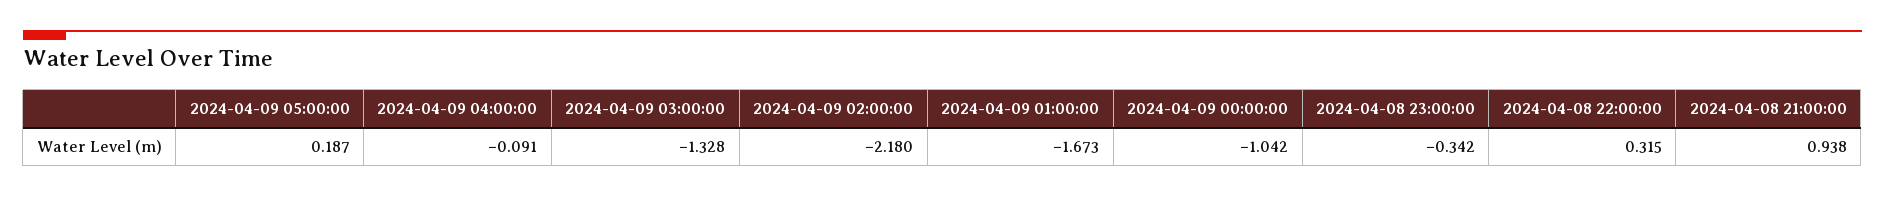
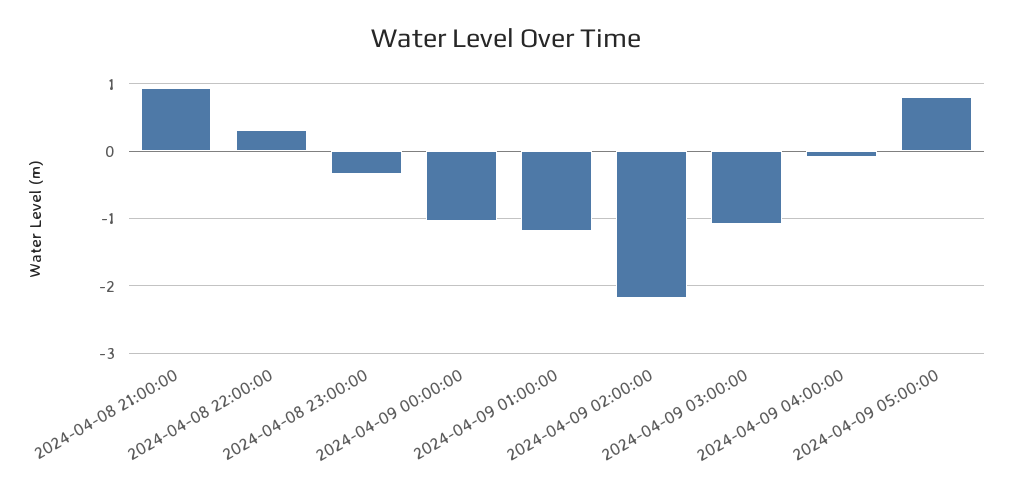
2024-04-09 05:00:00: 0.187 -> 0.8
2024-04-09 03:00:00: -1.328 -> -1.1
2024-04-09 01:00:00: -1.673 -> -1.2

